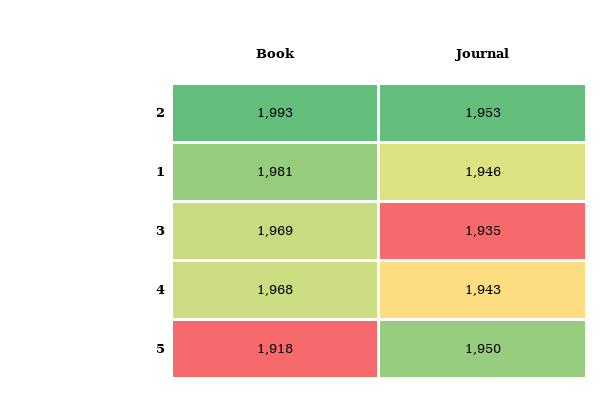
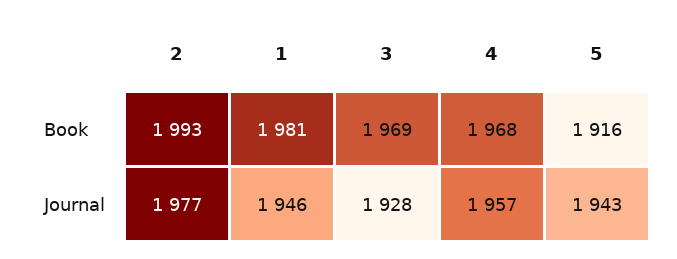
Journal, 2: 1953 -> 1977
Journal, 3: 1935 -> 1928
Journal, 4: 1943 -> 1957
Book, 5: 1918 -> 1916
Journal, 5: 1950 -> 1943

